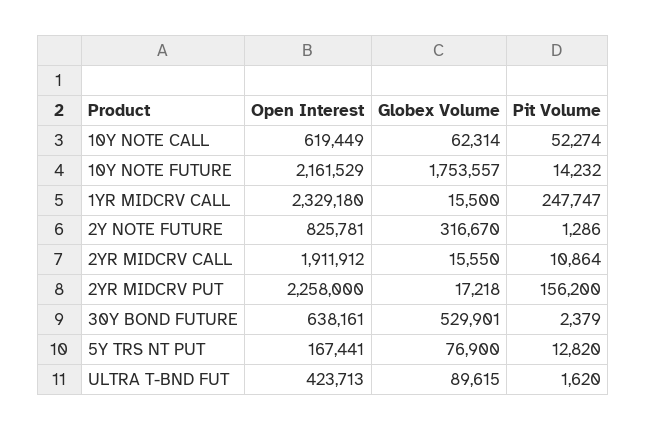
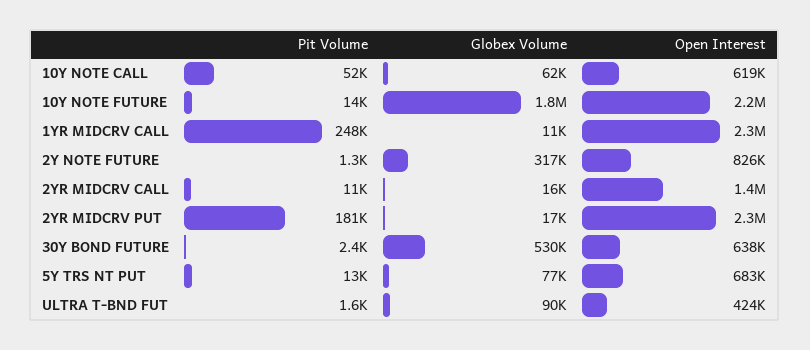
Globex Volume, 1YR MIDCRV CALL: 15500 -> 11000
Open Interest, 2YR MIDCRV CALL: 1911912 -> 1400000
Pit Volume, 2YR MIDCRV PUT: 156200 -> 181000
Open Interest, 5Y TRS NT PUT: 167441 -> 683000

